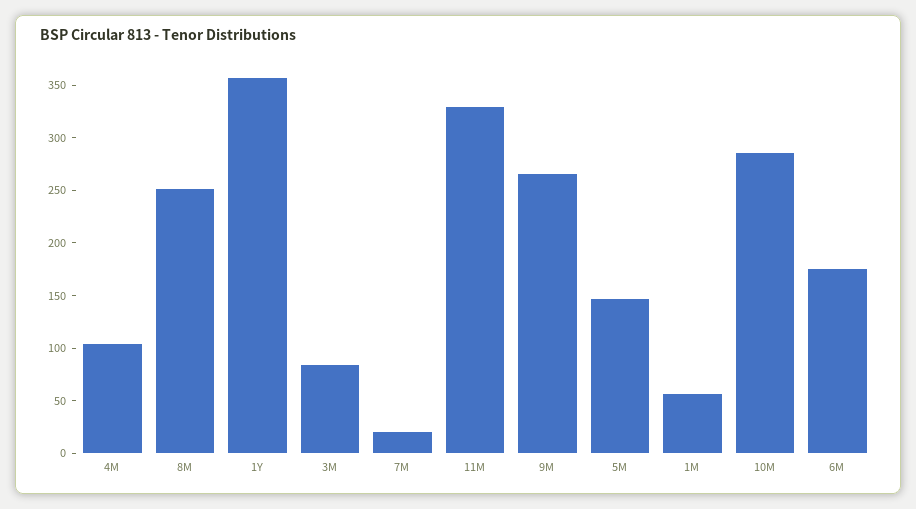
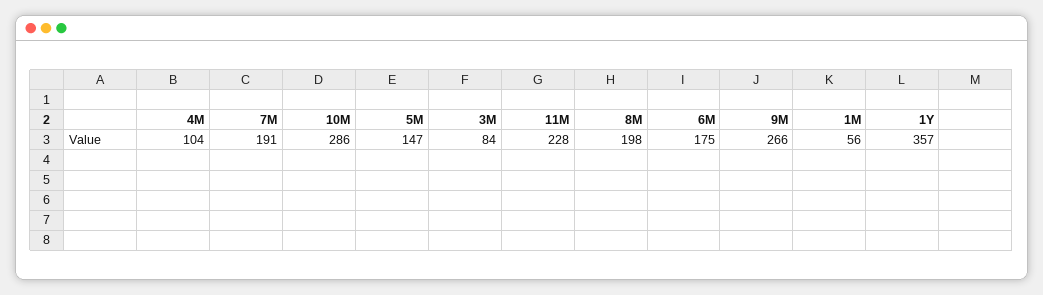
8M: 250 -> 198
7M: 20 -> 191
11M: 330 -> 228

